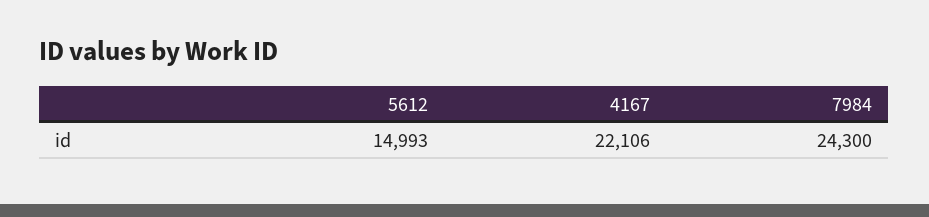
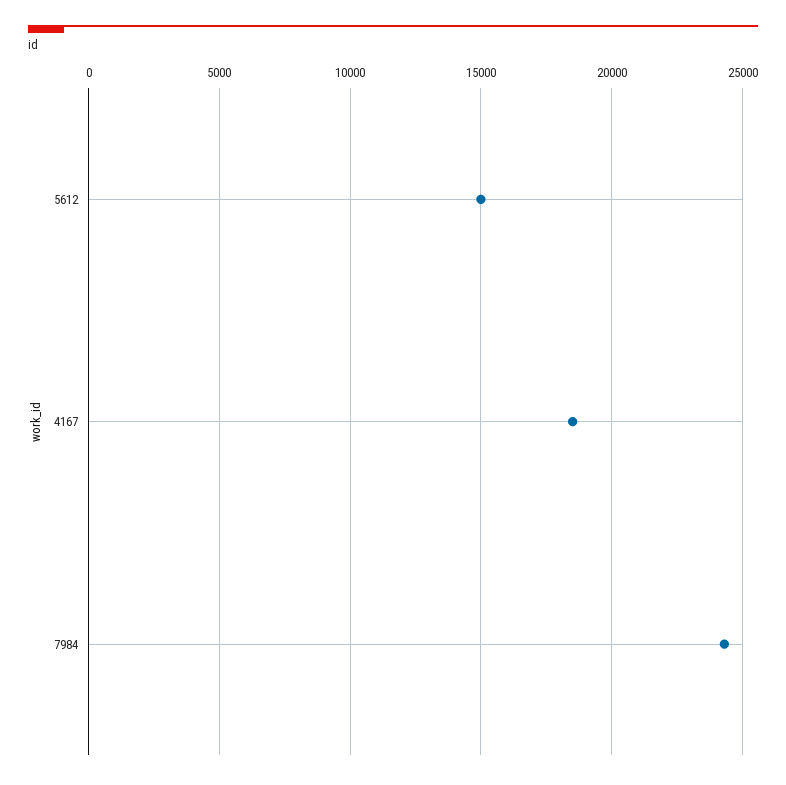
4167: 22106 -> 18500

